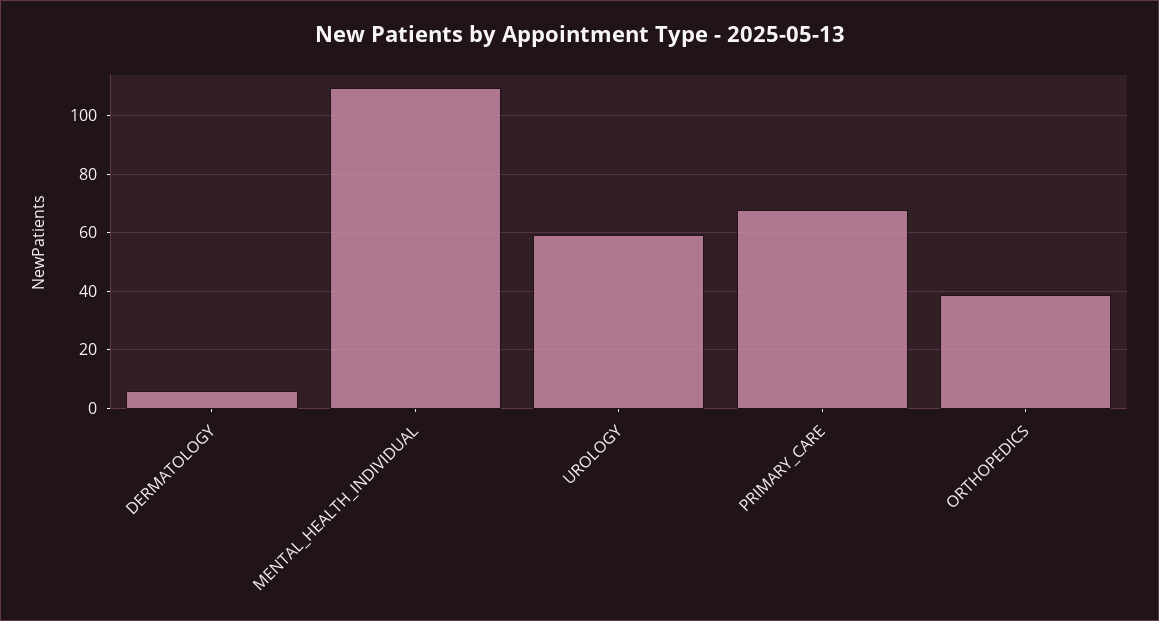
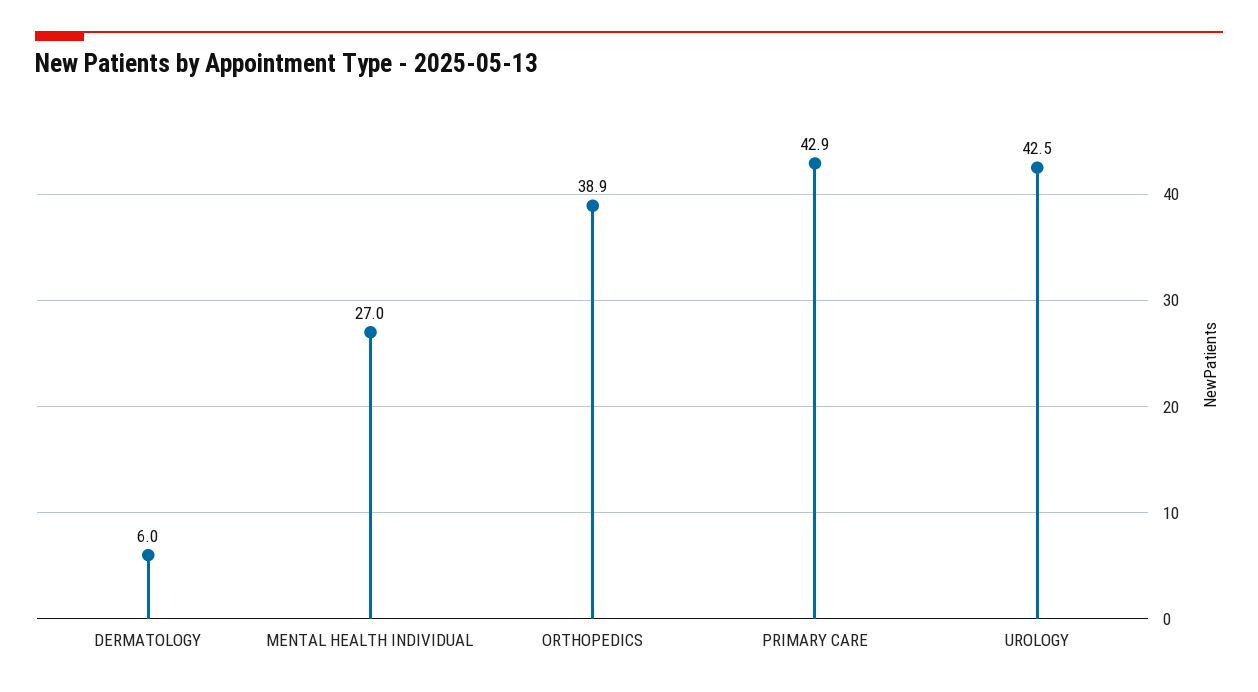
MENTAL_HEALTH_INDIVIDUAL: 110 -> 27
UROLOGY: 60 -> 42.5
PRIMARY_CARE: 67.5 -> 42.9

